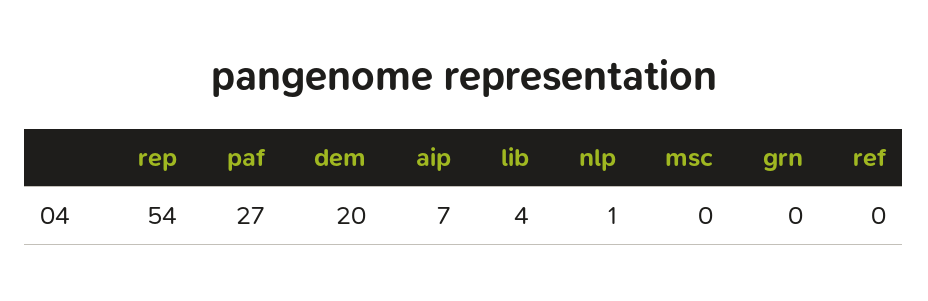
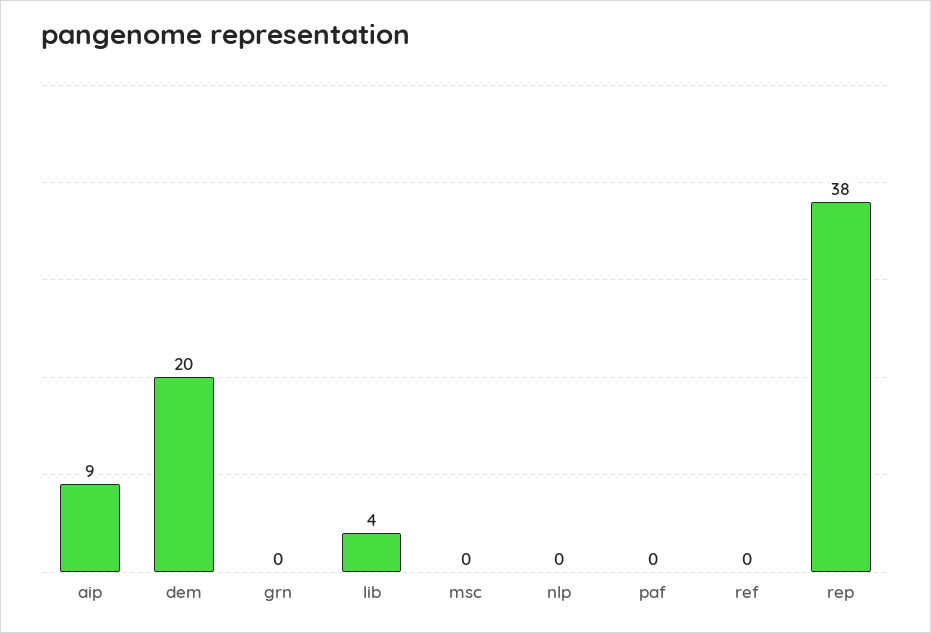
rep: 54 -> 38
paf: 27 -> 0
aip: 7 -> 9
nlp: 1 -> 0

